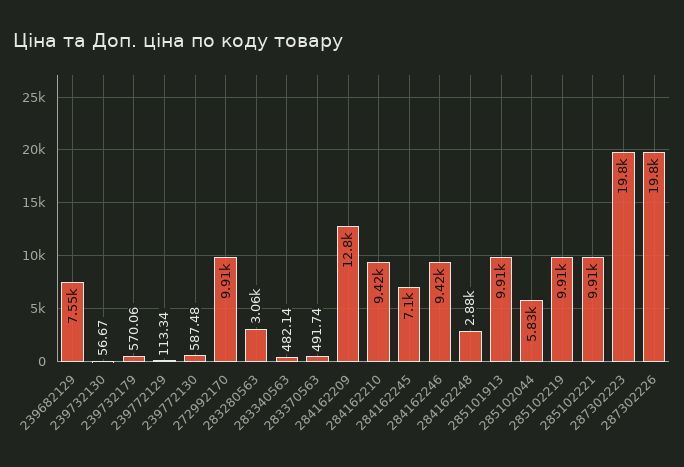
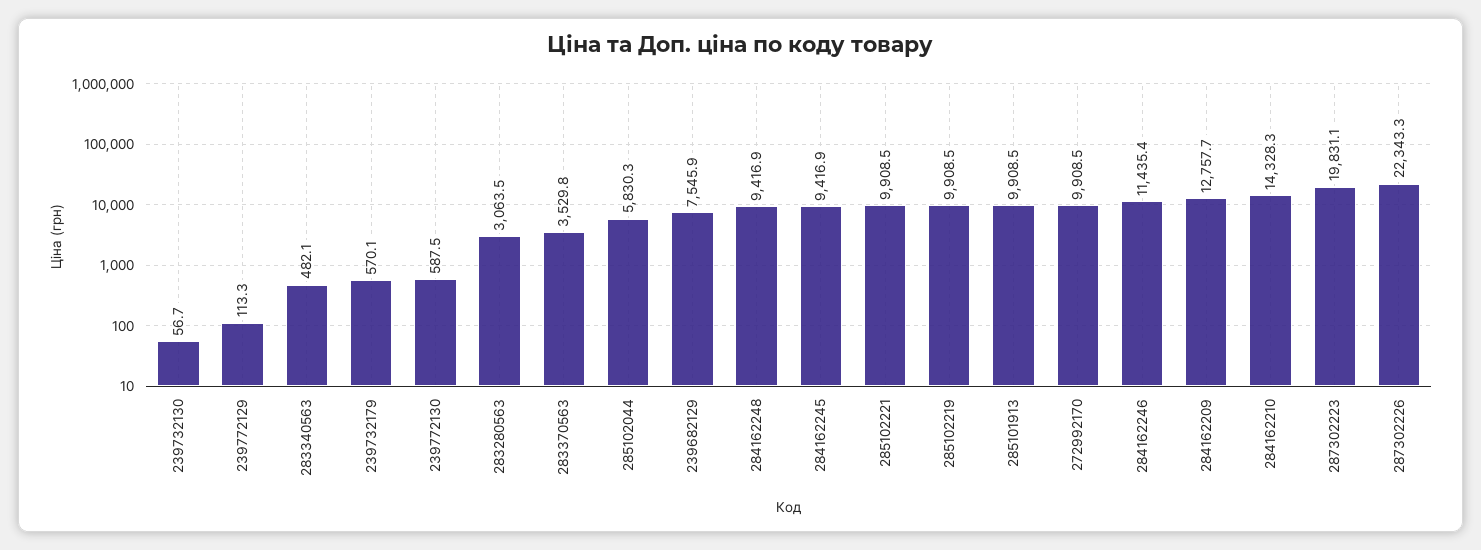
283370563: 491.74 -> 3529.8
284162210: 9420 -> 14328.3
284162245: 7100 -> 9416.9
284162246: 9420 -> 11435.4
284162248: 2880 -> 9416.9
287302226: 19800 -> 22343.3

